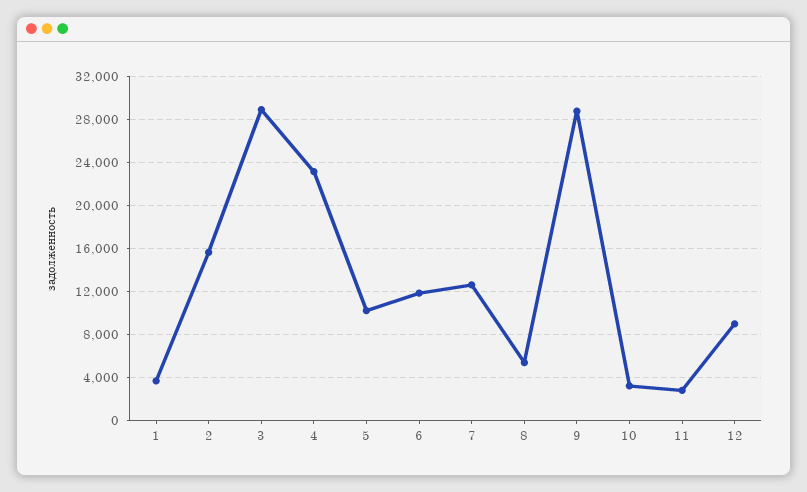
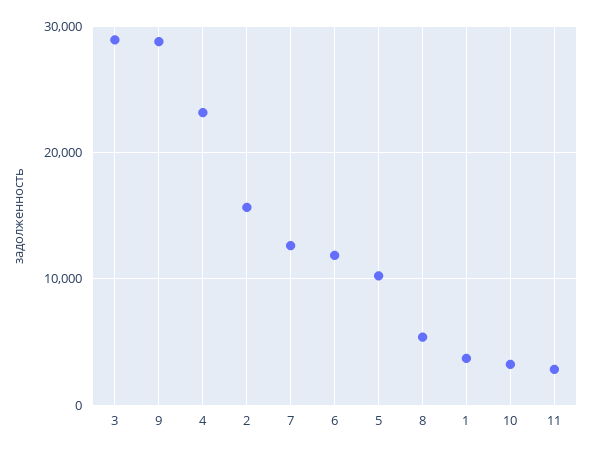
12: 9000 -> none

